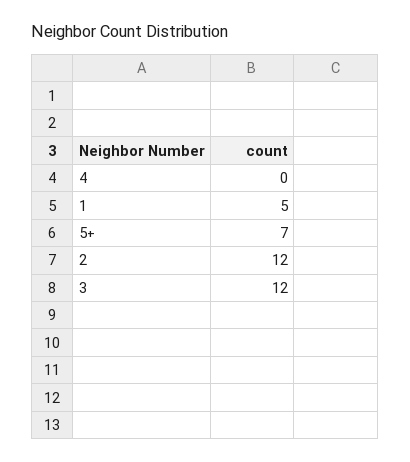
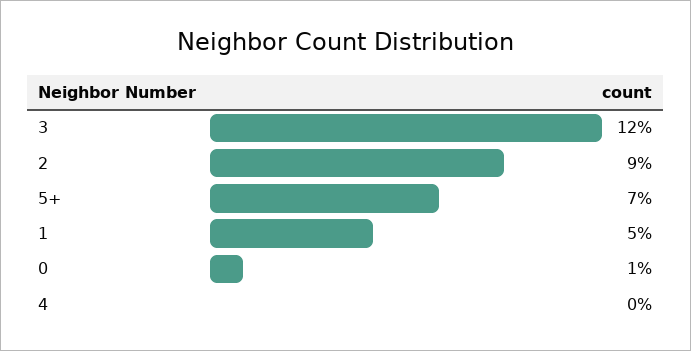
2: 12 -> 9
0: none -> 1

